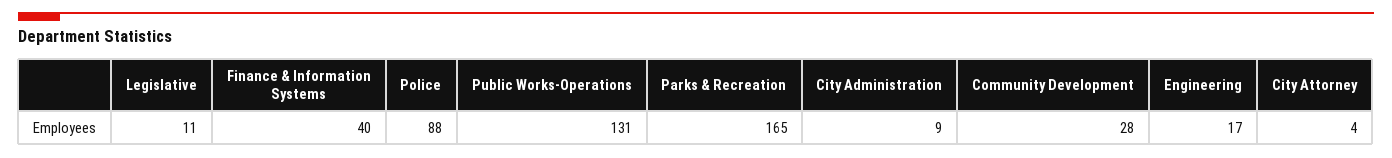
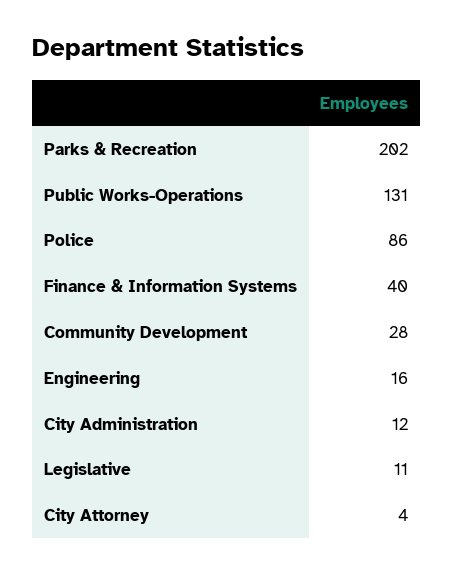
Police: 88 -> 86
Parks & Recreation: 165 -> 202
City Administration: 9 -> 12
Engineering: 17 -> 16

